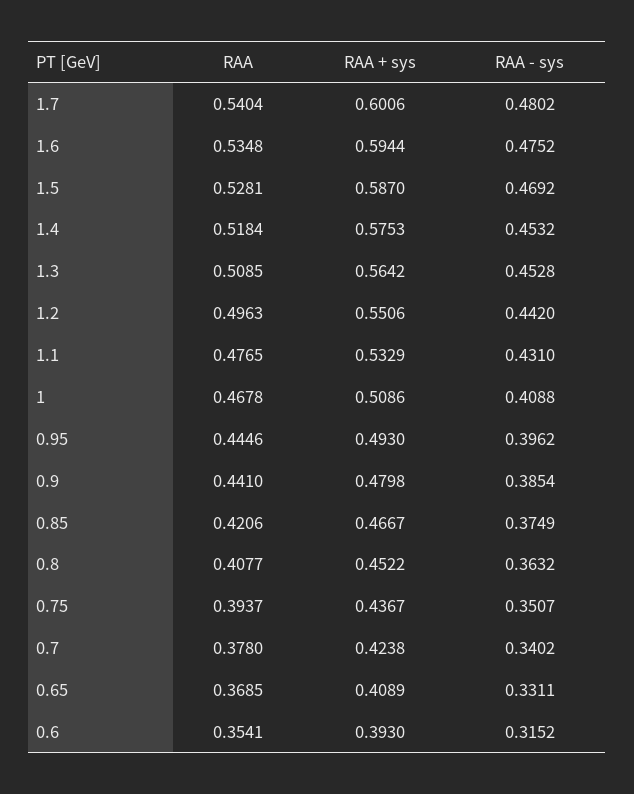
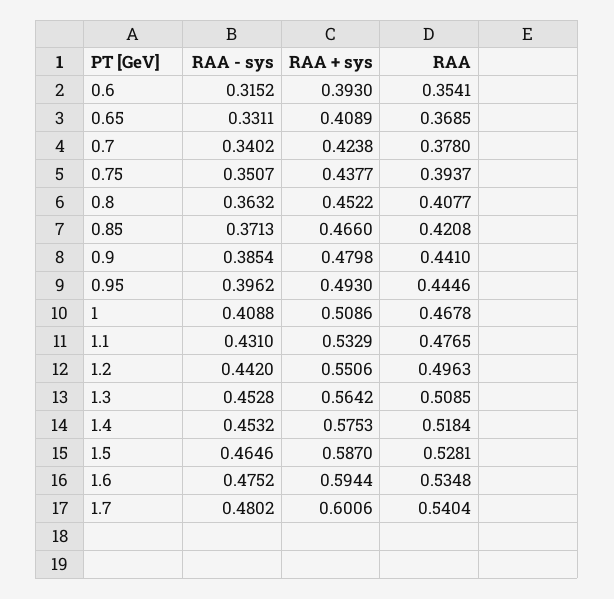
RAA - sys, 1.5: 0.4692 -> 0.4646
RAA, 0.85: 0.4206 -> 0.4208
RAA + sys, 0.85: 0.4667 -> 0.466
RAA - sys, 0.85: 0.3749 -> 0.3713
RAA + sys, 0.75: 0.4367 -> 0.4377

